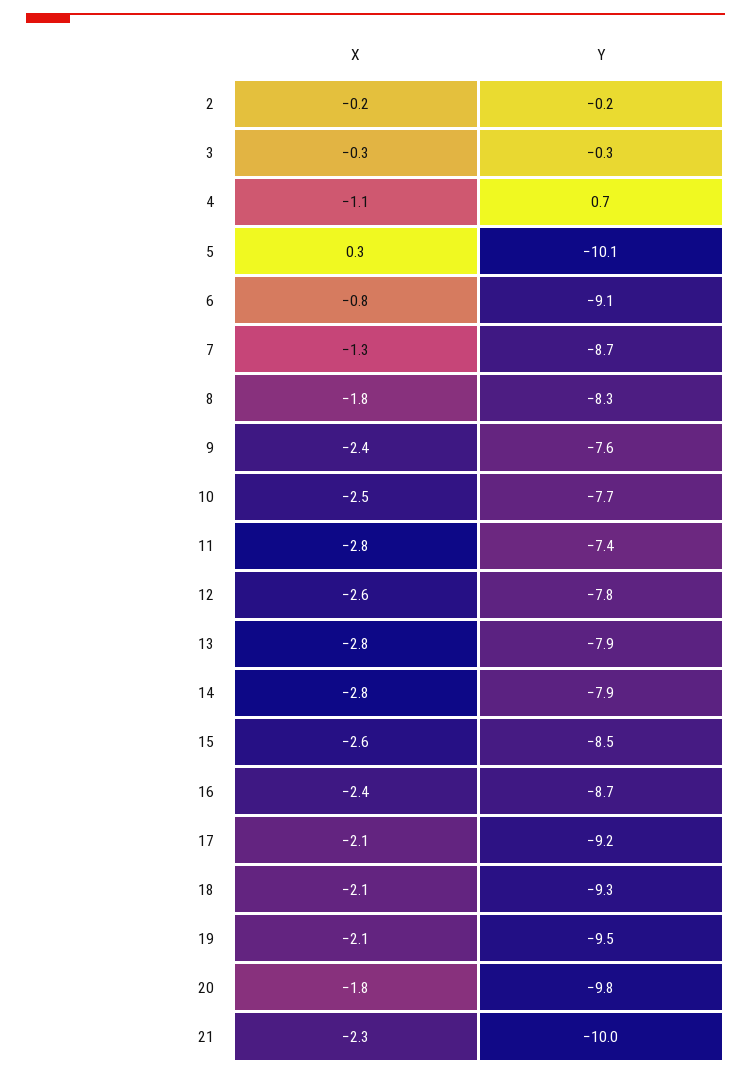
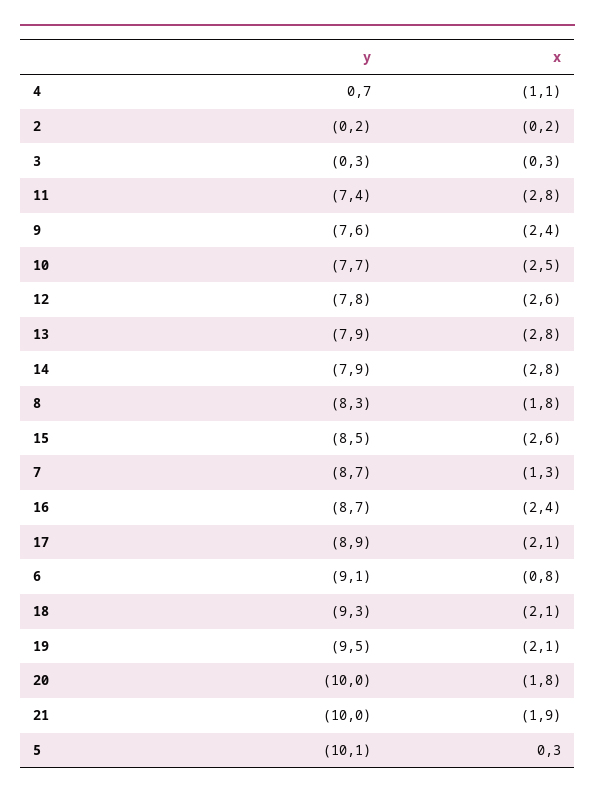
Y, 17: -9.2 -> -8.9
Y, 20: -9.8 -> -10
X, 21: -2.3 -> -1.9

